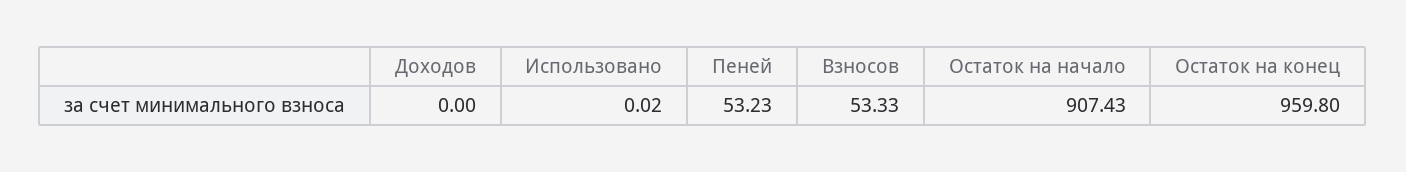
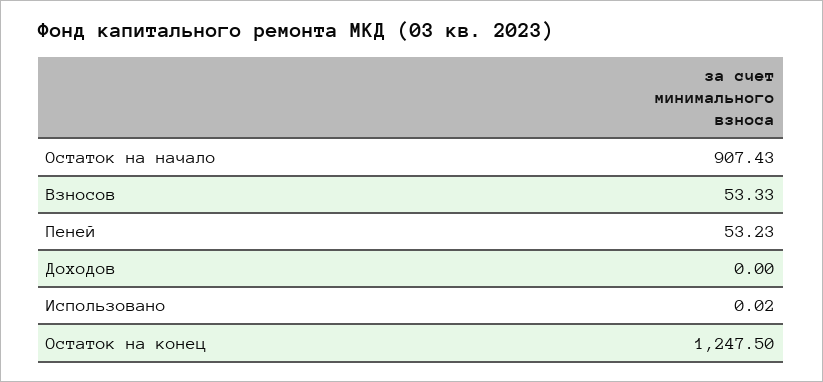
Остаток на конец: 959.8 -> 1247.5

